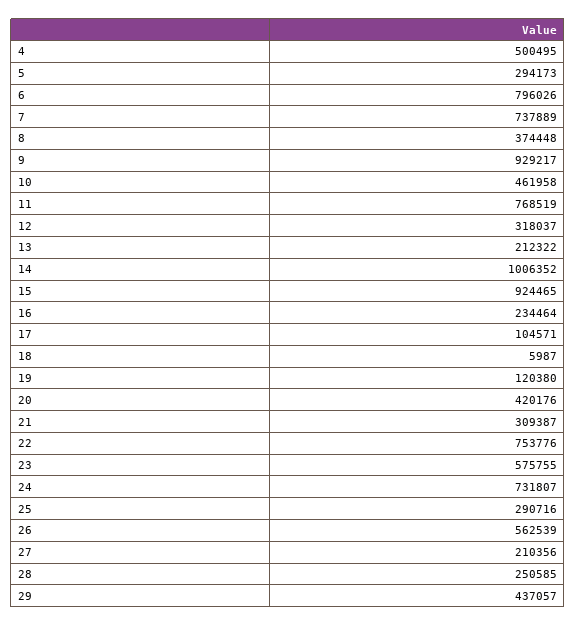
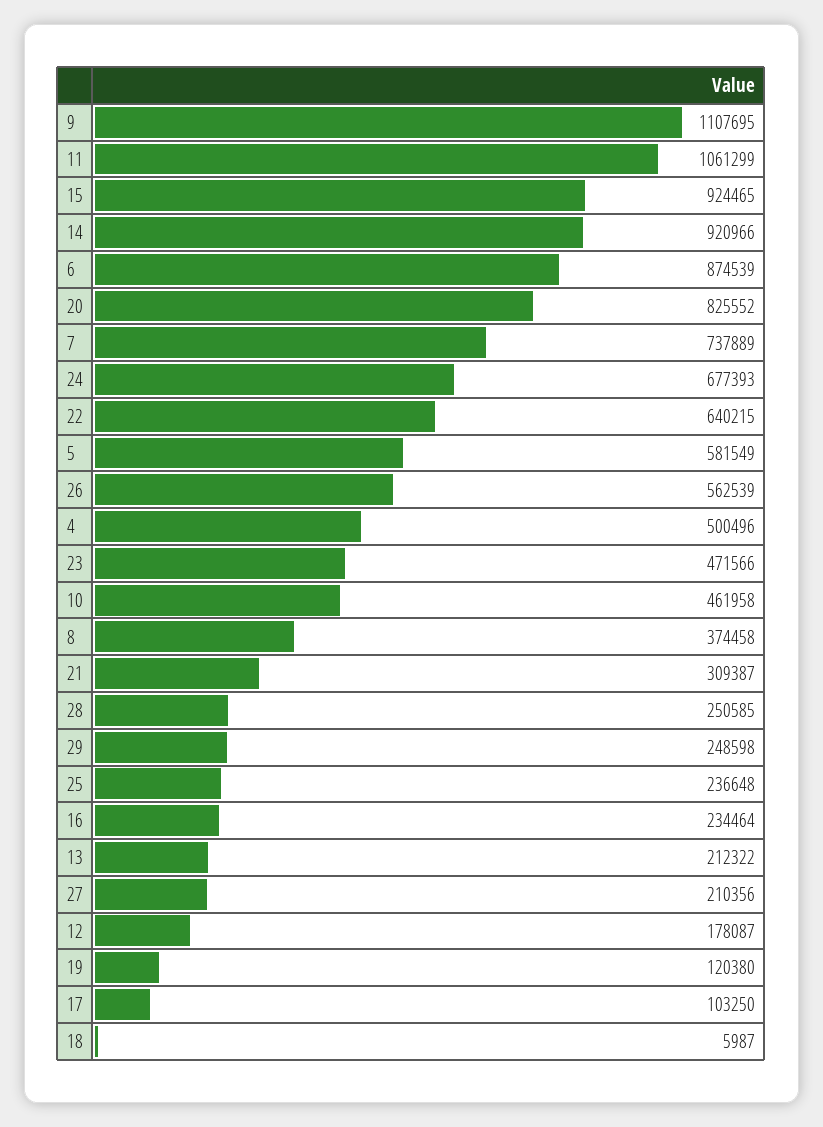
4: 500495 -> 500496
5: 294173 -> 581549
6: 796026 -> 874539
8: 374448 -> 374458
9: 929217 -> 1107695
11: 768519 -> 1061299
12: 318037 -> 178087
14: 1006352 -> 920966
17: 104571 -> 103250
20: 420176 -> 825552
22: 753776 -> 640215
23: 575755 -> 471566
24: 731807 -> 677393
25: 290716 -> 236648
29: 437057 -> 248598

